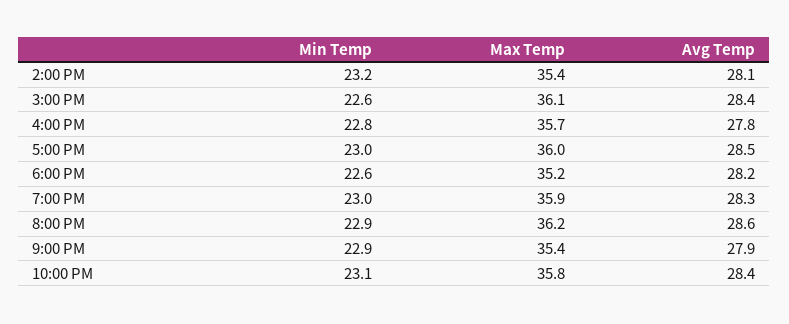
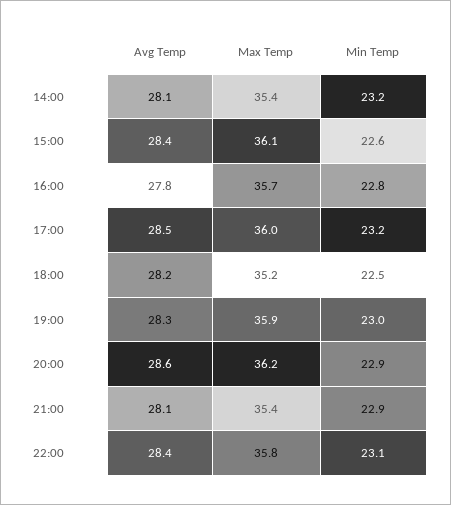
Min Temp, 5:00 PM: 23 -> 23.2
Min Temp, 6:00 PM: 22.6 -> 22.5
Avg Temp, 9:00 PM: 27.9 -> 28.1

